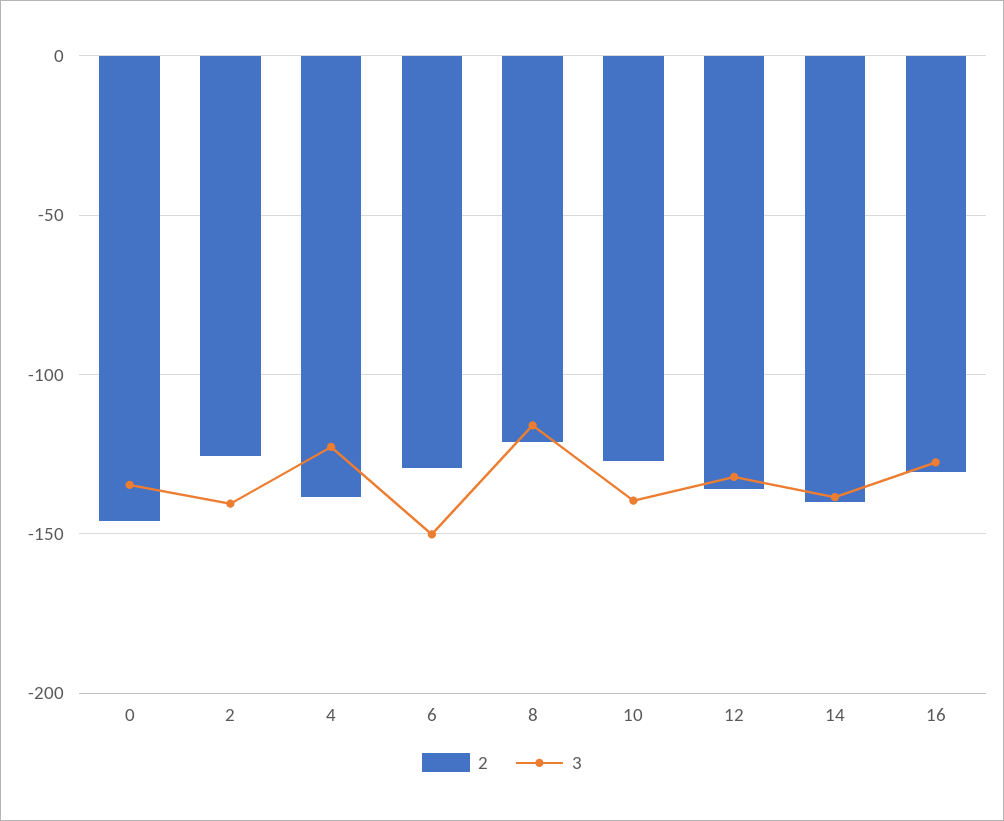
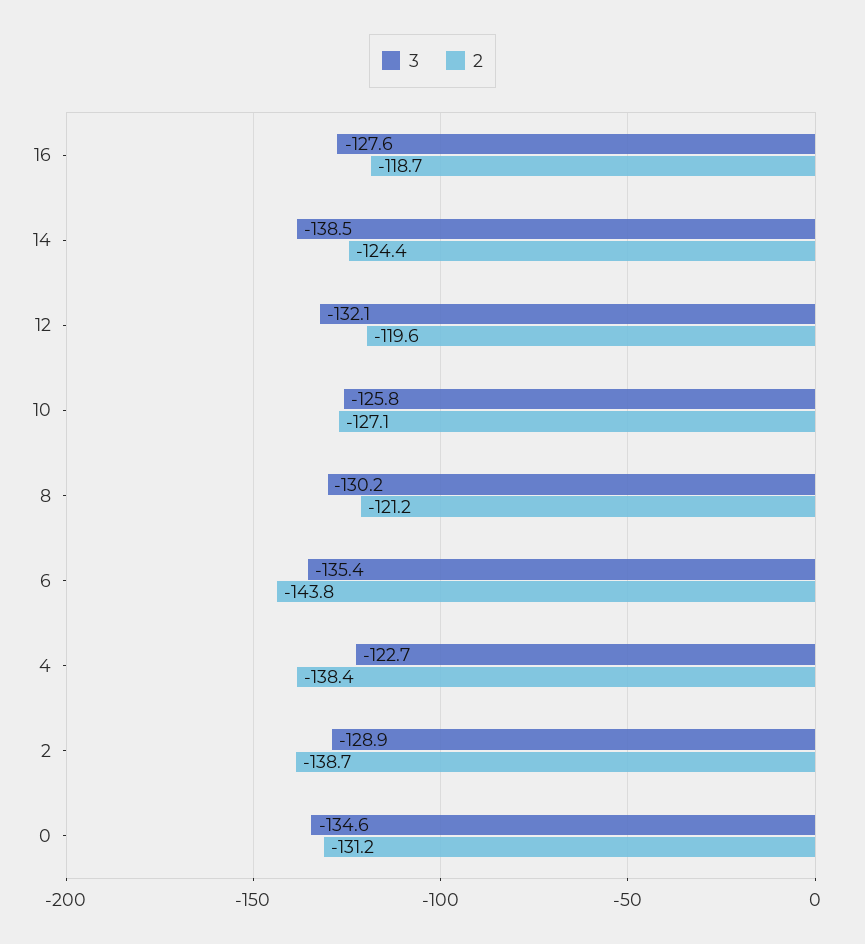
2, 0: -145 -> -131.2
2, 2: -125 -> -138.7
3, 2: -140 -> -128.9
2, 6: -130 -> -143.8
3, 6: -150 -> -135.4
3, 8: -115 -> -130.2
3, 10: -140 -> -125.8
2, 12: -135 -> -119.6
2, 14: -140 -> -124.4
2, 16: -130 -> -118.7

